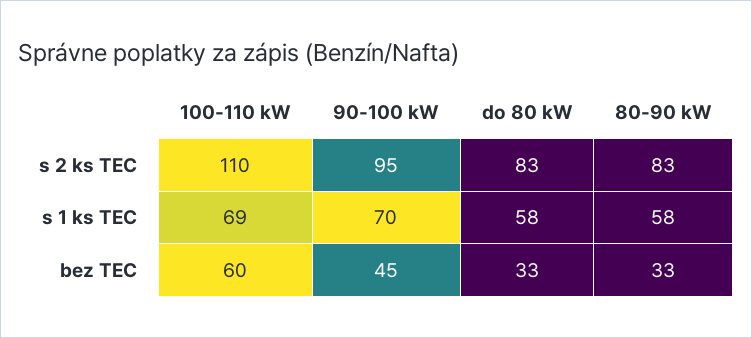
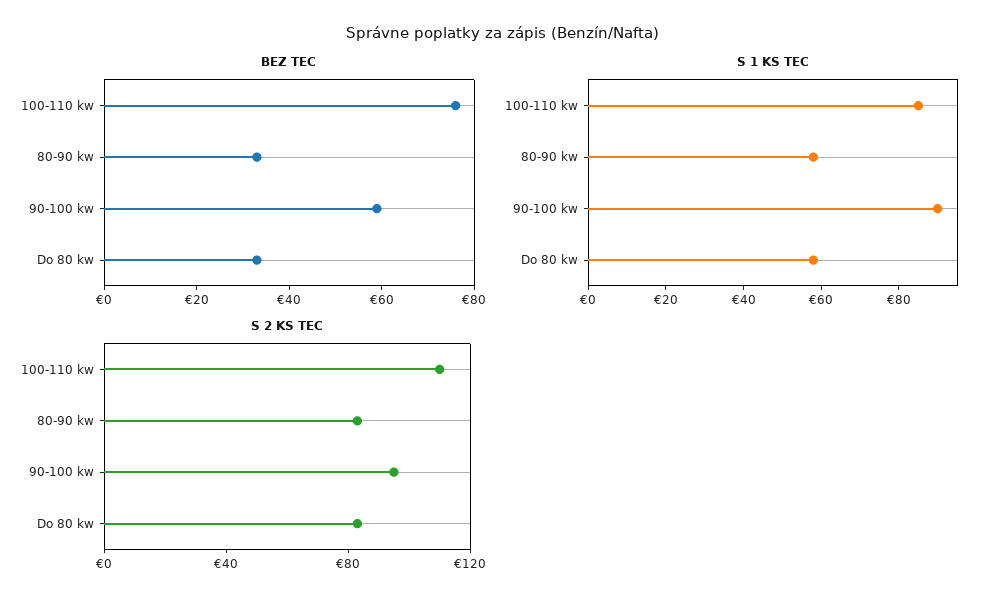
s 1 ks TEC, 100-110 kW: 69 -> 85
s 1 ks TEC, 90-100 kW: 70 -> 90
bez TEC, 100-110 kW: 60 -> 75
bez TEC, 90-100 kW: 45 -> 60

